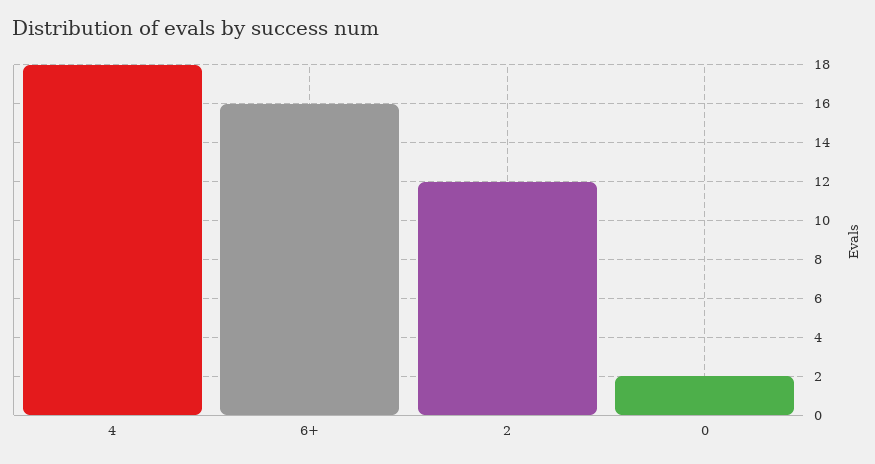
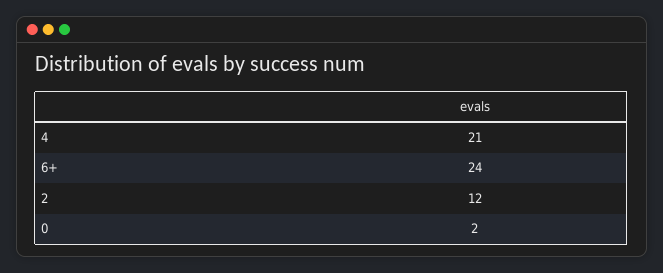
4: 18 -> 21
6+: 16 -> 24

